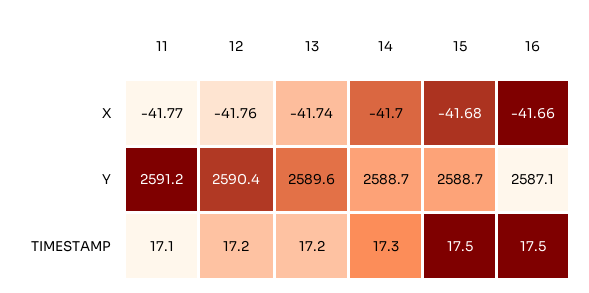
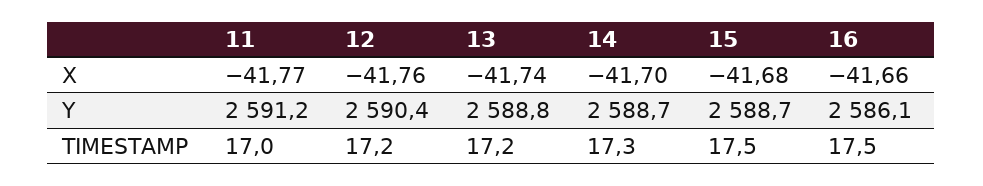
13, Y: 2589.6 -> 2588.8
16, Y: 2587.1 -> 2586.1
11, TIMESTAMP: 17.1 -> 17

